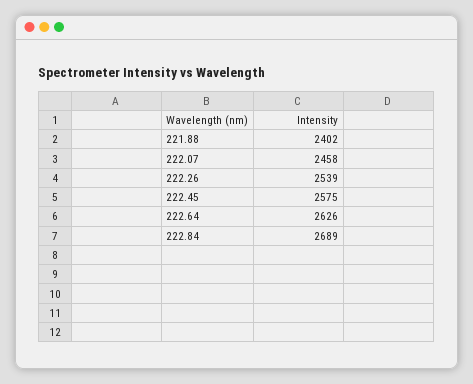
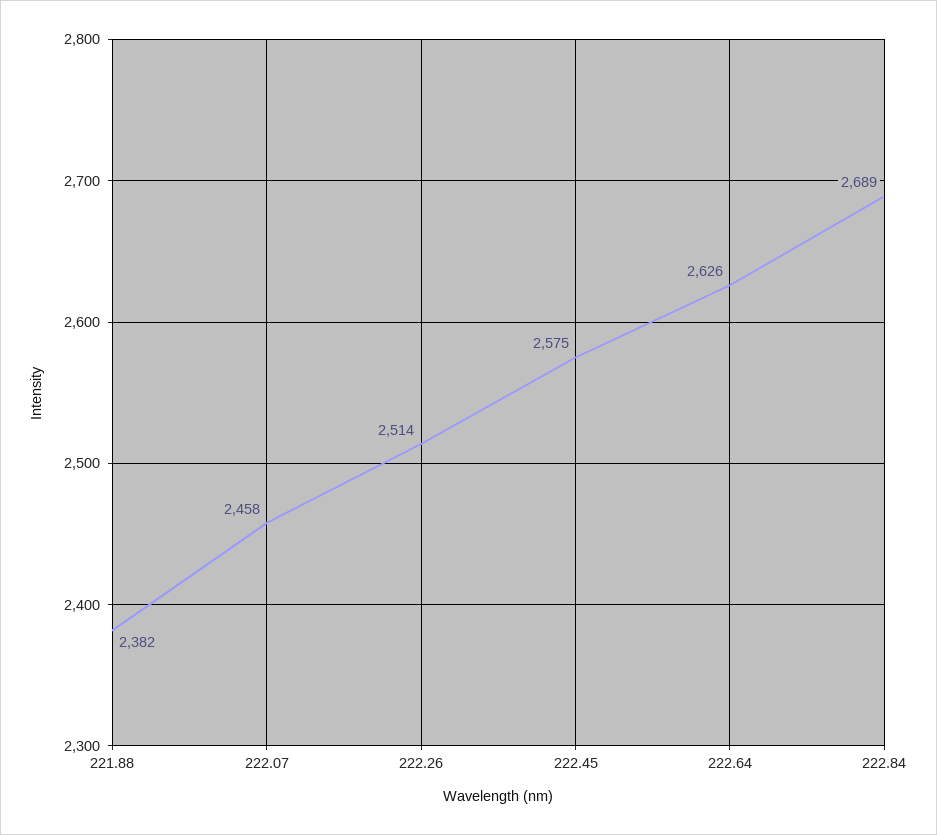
221.88: 2402 -> 2382
222.26: 2539 -> 2514

